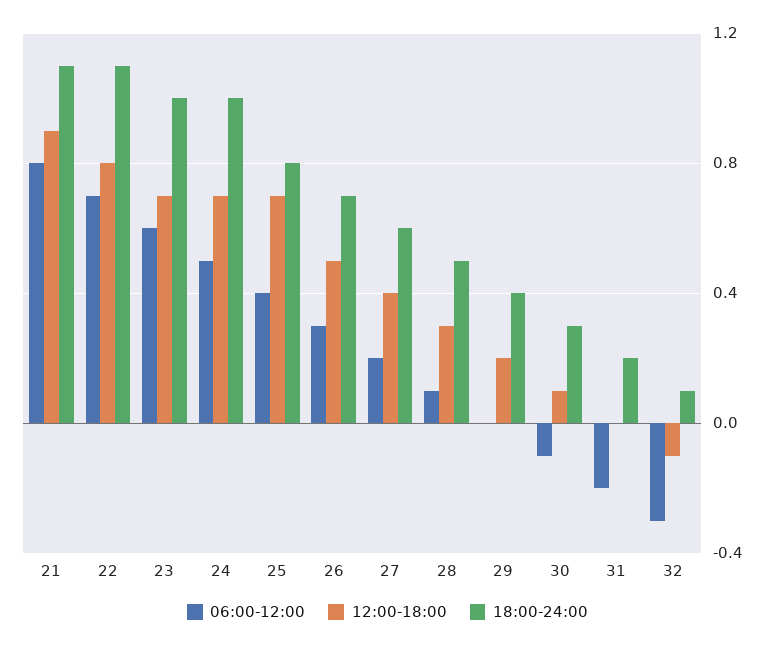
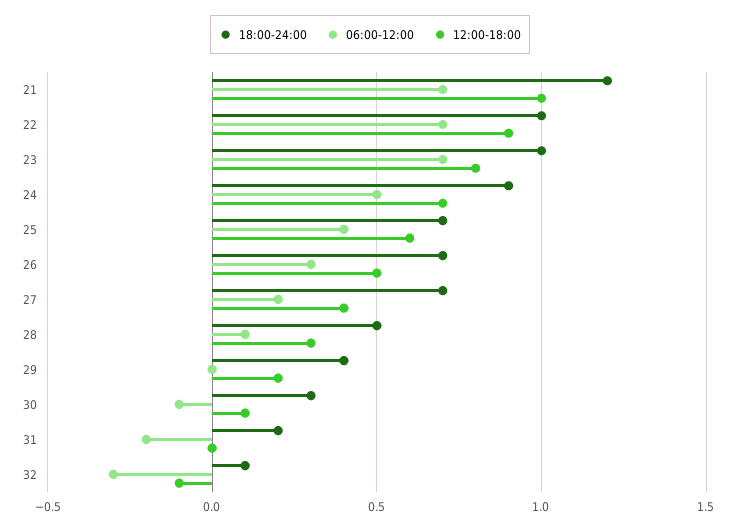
06:00-12:00, 21: 0.8 -> 0.7
12:00-18:00, 21: 0.9 -> 1
18:00-24:00, 21: 1.1 -> 1.2
12:00-18:00, 22: 0.8 -> 0.9
18:00-24:00, 22: 1.1 -> 1
06:00-12:00, 23: 0.6 -> 0.7
12:00-18:00, 23: 0.7 -> 0.8
18:00-24:00, 24: 1 -> 0.9
12:00-18:00, 25: 0.7 -> 0.6
18:00-24:00, 25: 0.8 -> 0.7
18:00-24:00, 27: 0.6 -> 0.7

